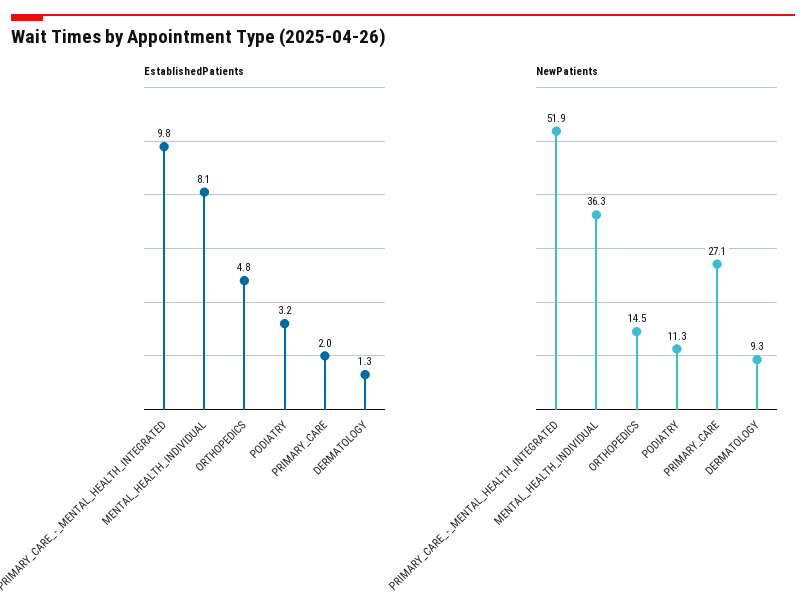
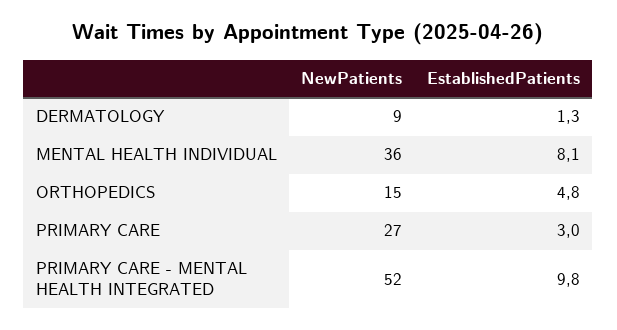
EstablishedPatients, PODIATRY: 3.2 -> none
EstablishedPatients, PRIMARY_CARE: 2 -> 3
NewPatients, PODIATRY: 11.3 -> none

